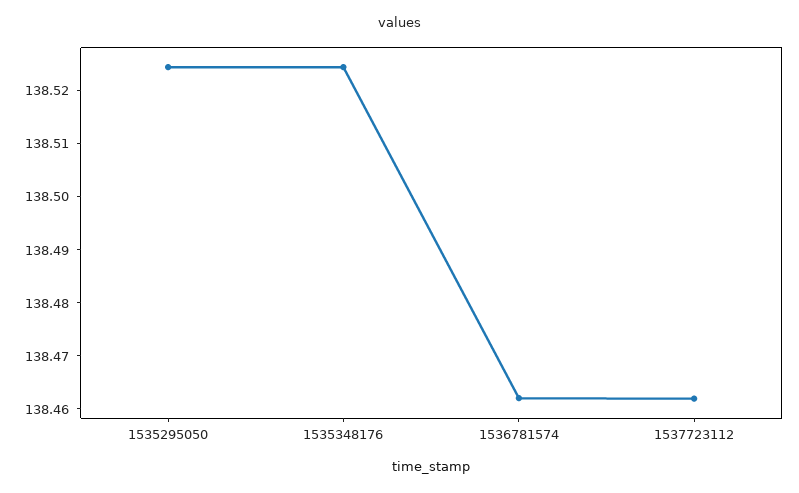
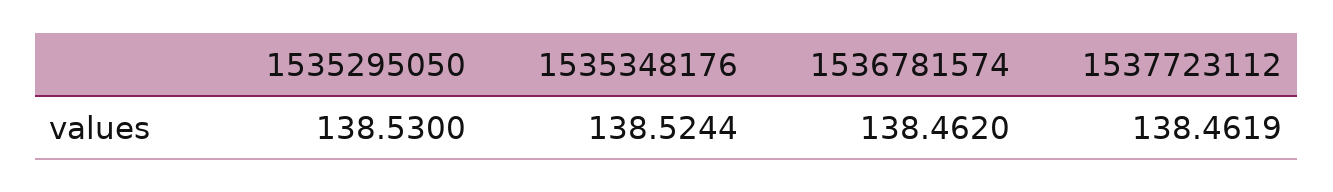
1535295050: 138.524 -> 138.53

